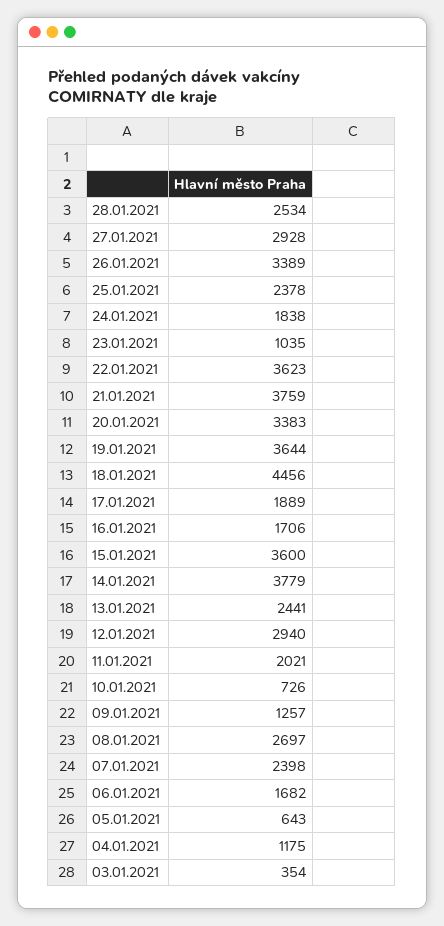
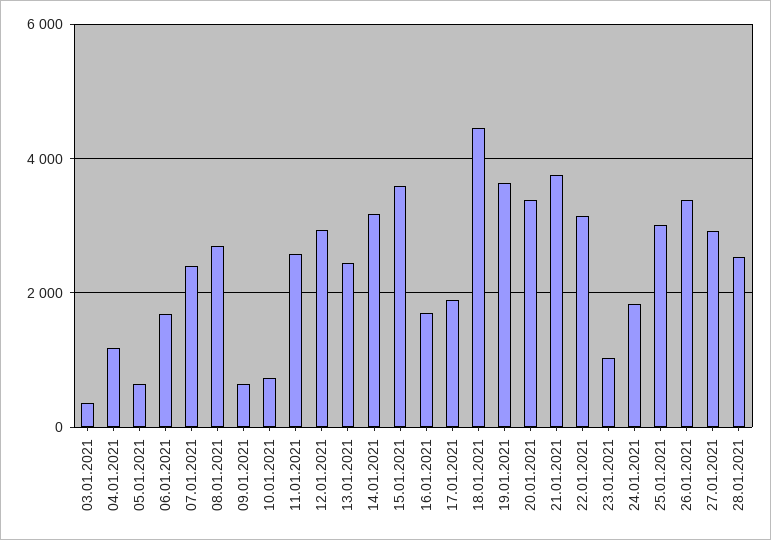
25.01.2021: 2378 -> 3000
22.01.2021: 3623 -> 3200
14.01.2021: 3779 -> 3200
11.01.2021: 2021 -> 2600
09.01.2021: 1257 -> 600

